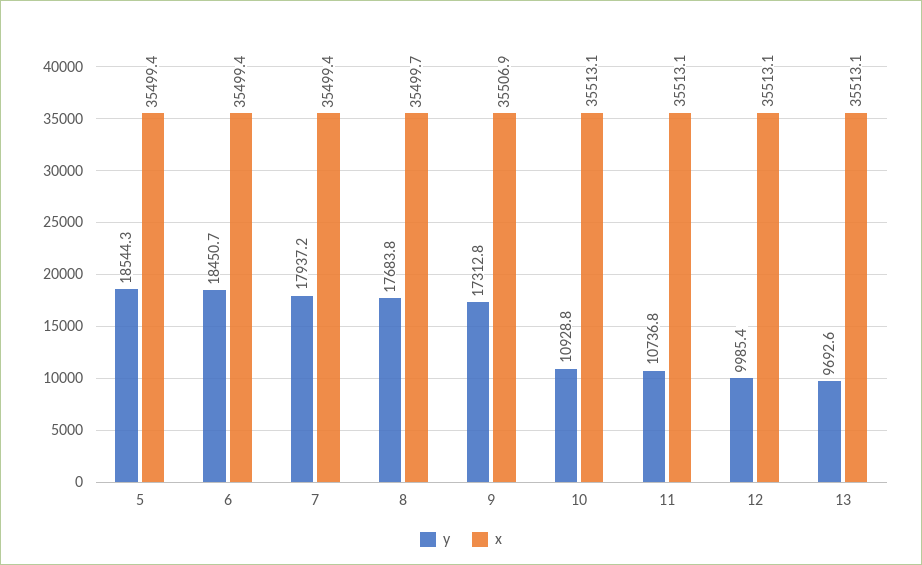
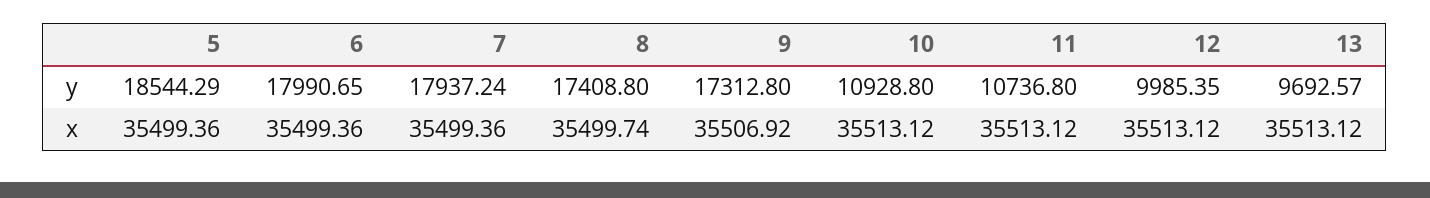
y, 6: 18450.7 -> 17990.65
y, 8: 17683.8 -> 17408.8

